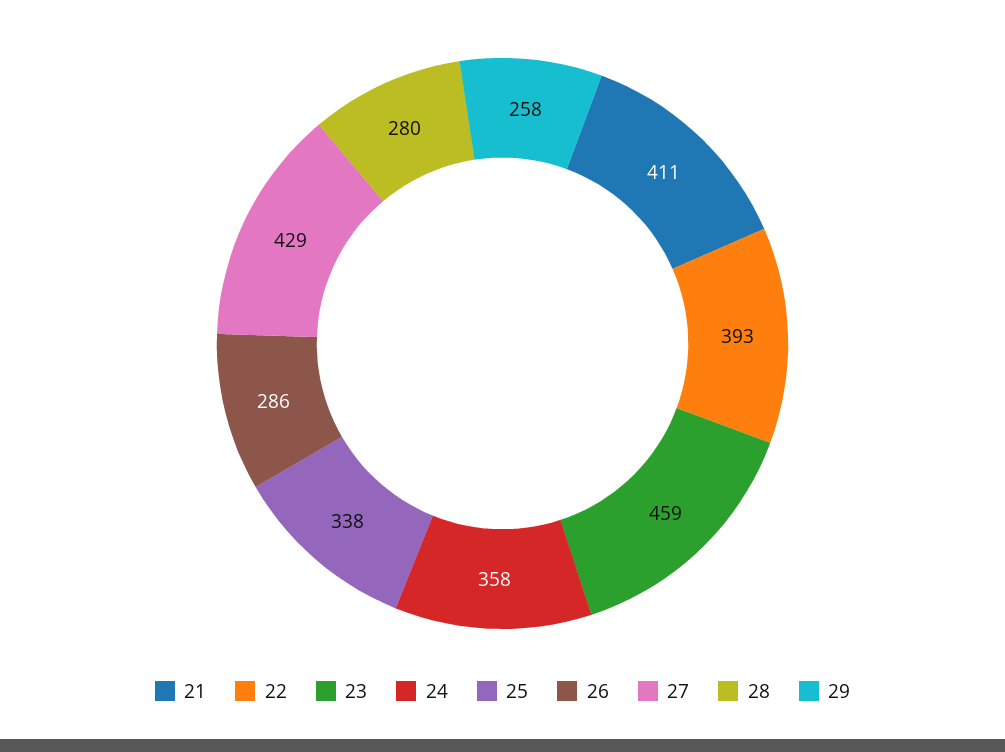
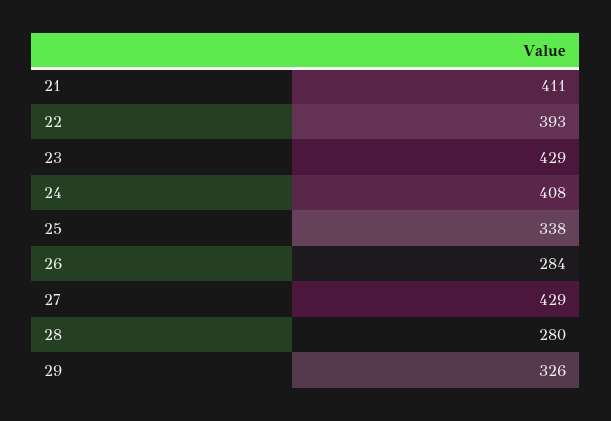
23: 459 -> 429
24: 358 -> 408
26: 286 -> 284
29: 258 -> 326

